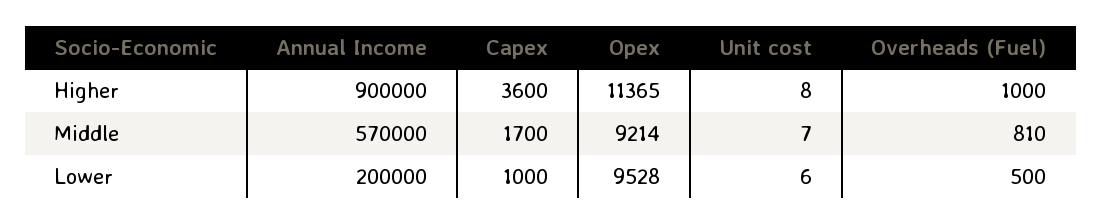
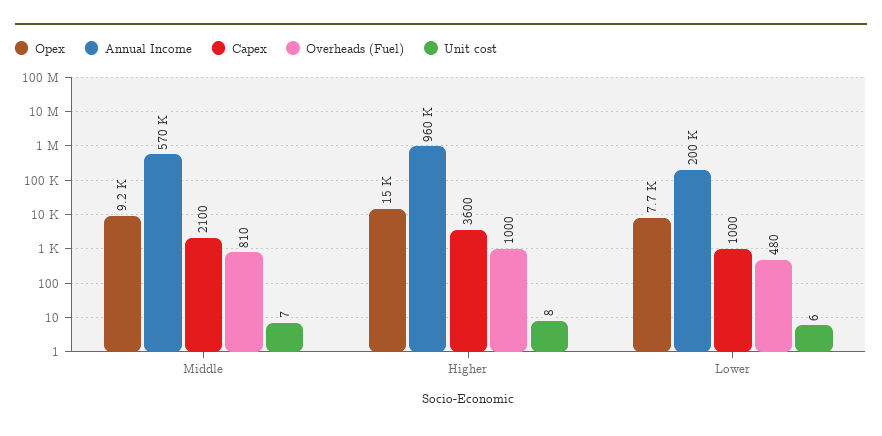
Annual Income, Higher: 900000 -> 960000
Opex, Higher: 11365 -> 15000
Capex, Middle: 1700 -> 2100
Opex, Lower: 9528 -> 7700
Overheads (Fuel), Lower: 500 -> 480

